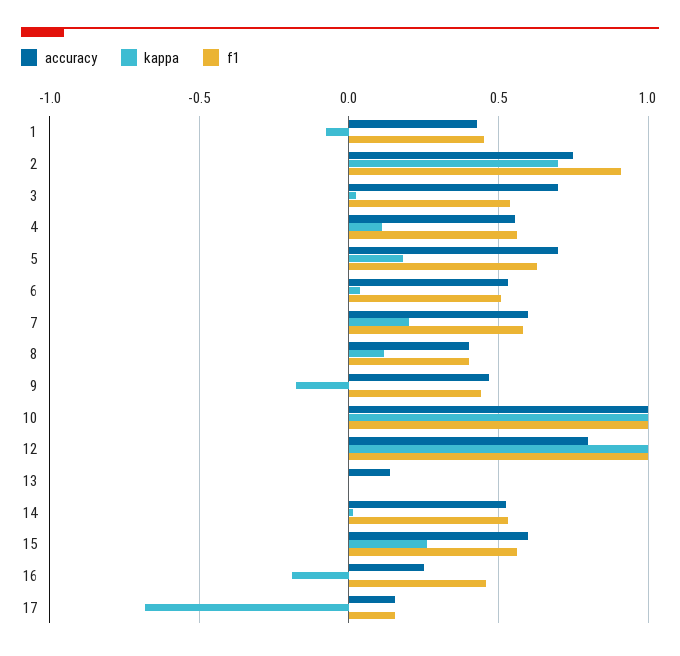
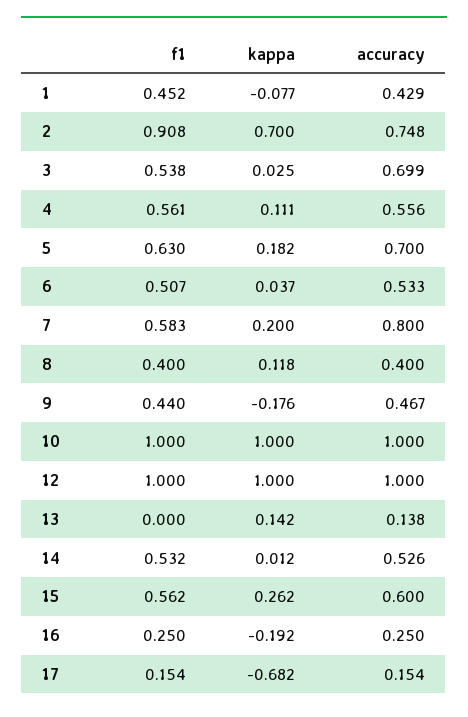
accuracy, 7: 0.6 -> 0.8
accuracy, 12: 0.8 -> 1
kappa, 13: 0 -> 0.142
f1, 16: 0.45 -> 0.25

